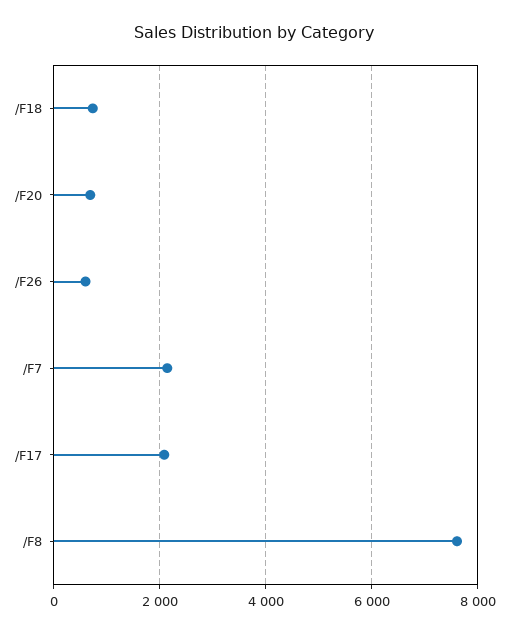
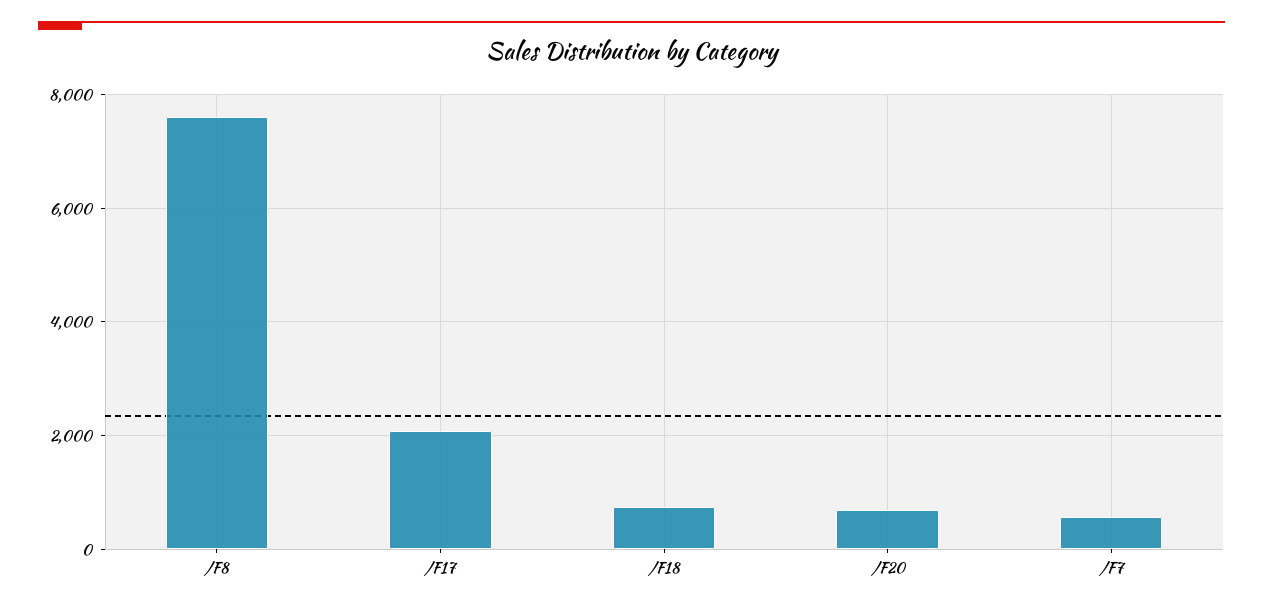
/F26: 600 -> none
/F7: 2200 -> 600

